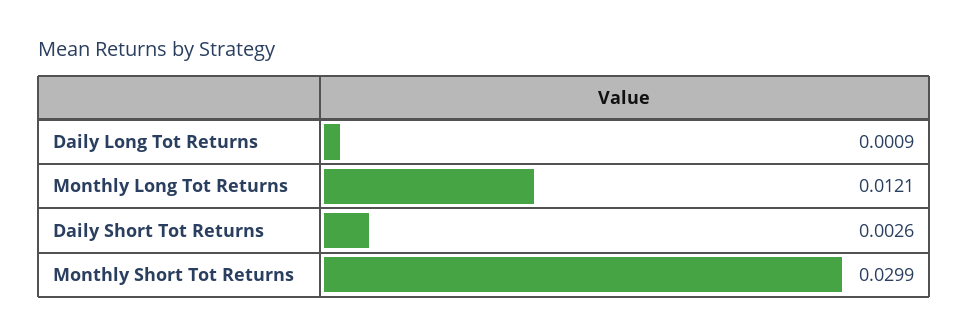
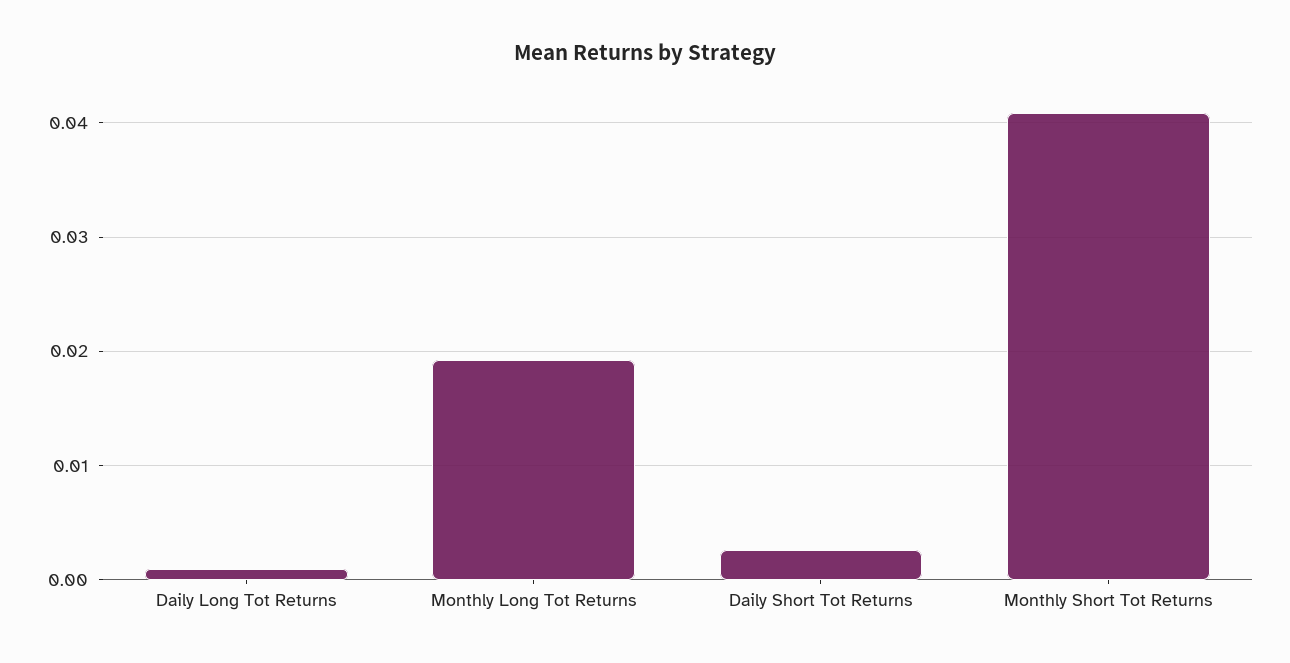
Monthly Long Tot Returns: 0.0121 -> 0.019
Monthly Short Tot Returns: 0.0299 -> 0.041

